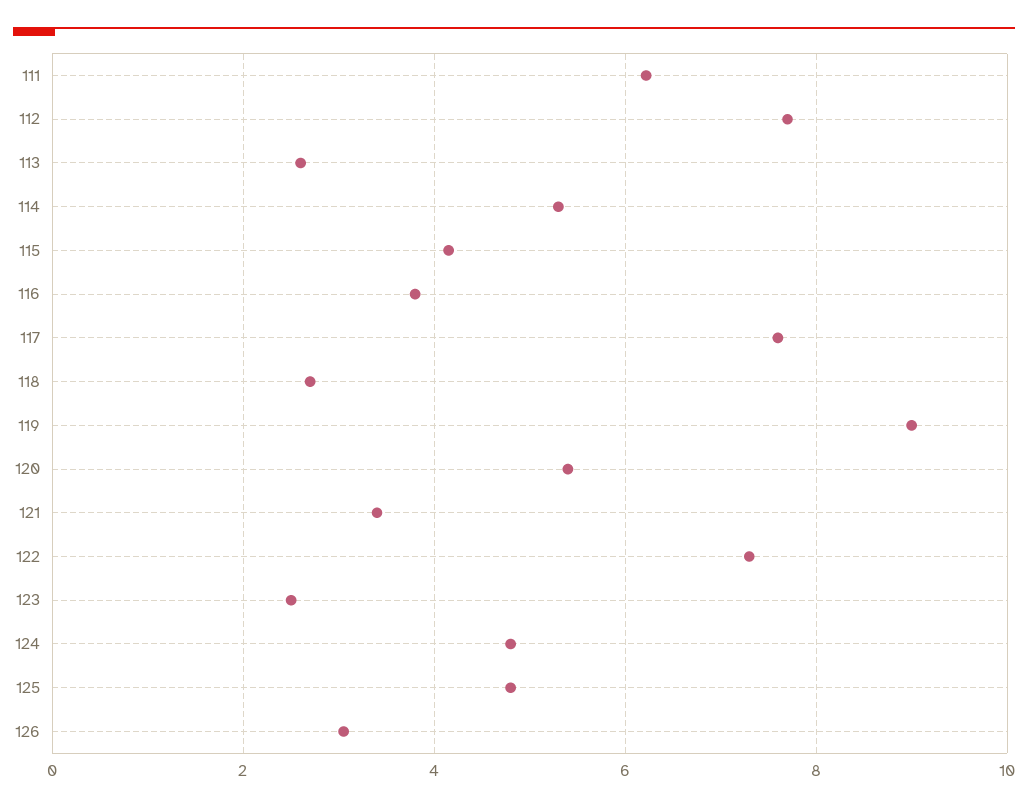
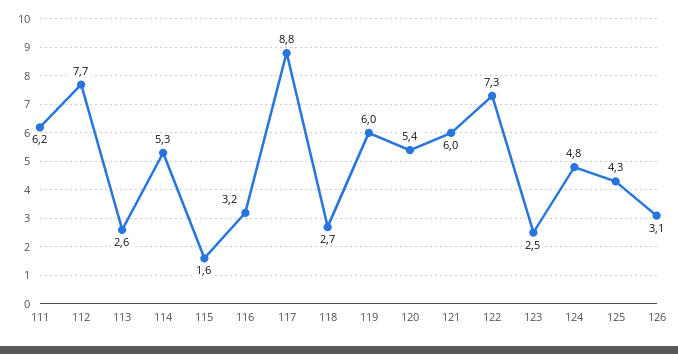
115: 4.2 -> 1.6
116: 3.8 -> 3.2
117: 7.6 -> 8.8
119: 9 -> 6
121: 3.4 -> 6
125: 4.8 -> 4.3

